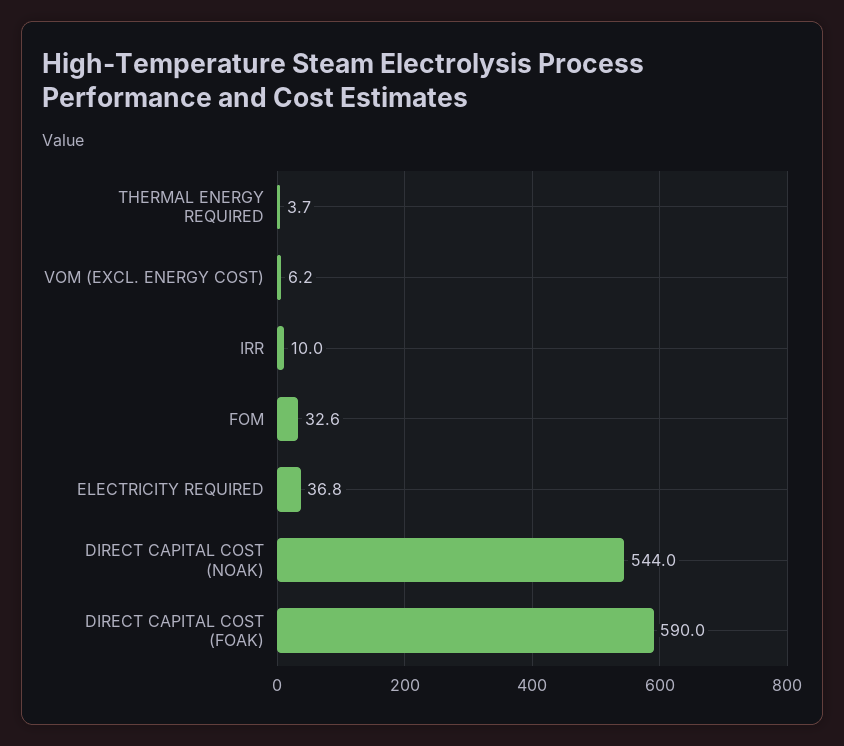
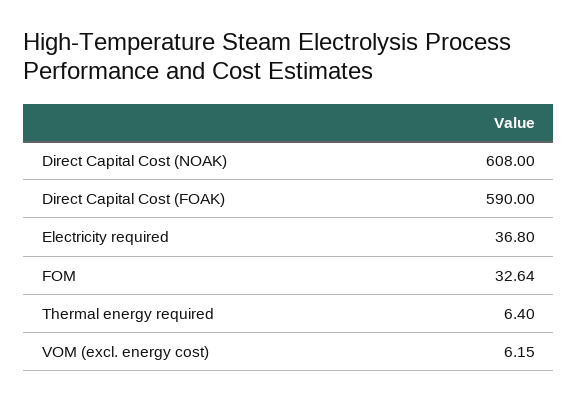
THERMAL ENERGY REQUIRED: 3.7 -> 6.4
IRR: 10 -> none
DIRECT CAPITAL COST (NOAK): 544 -> 608

